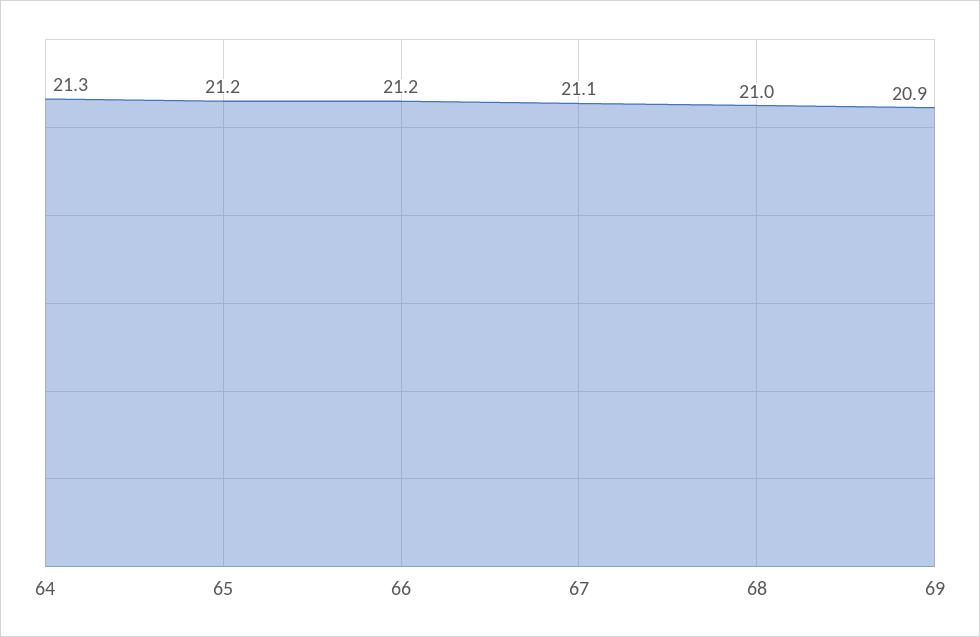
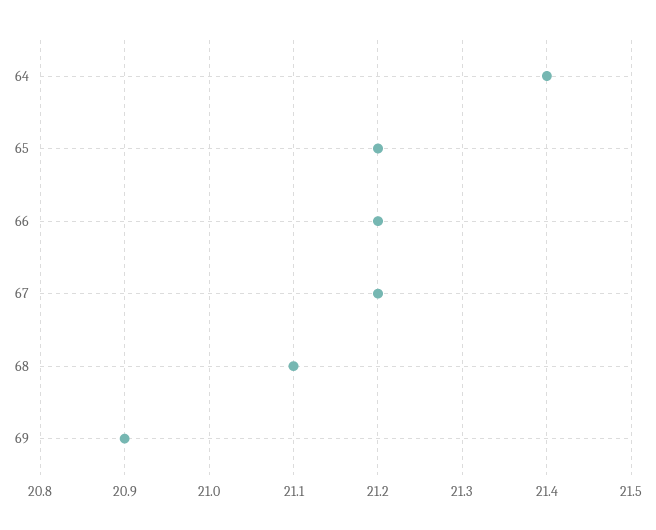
64: 21.3 -> 21.4
67: 21.1 -> 21.2
68: 21 -> 21.1

